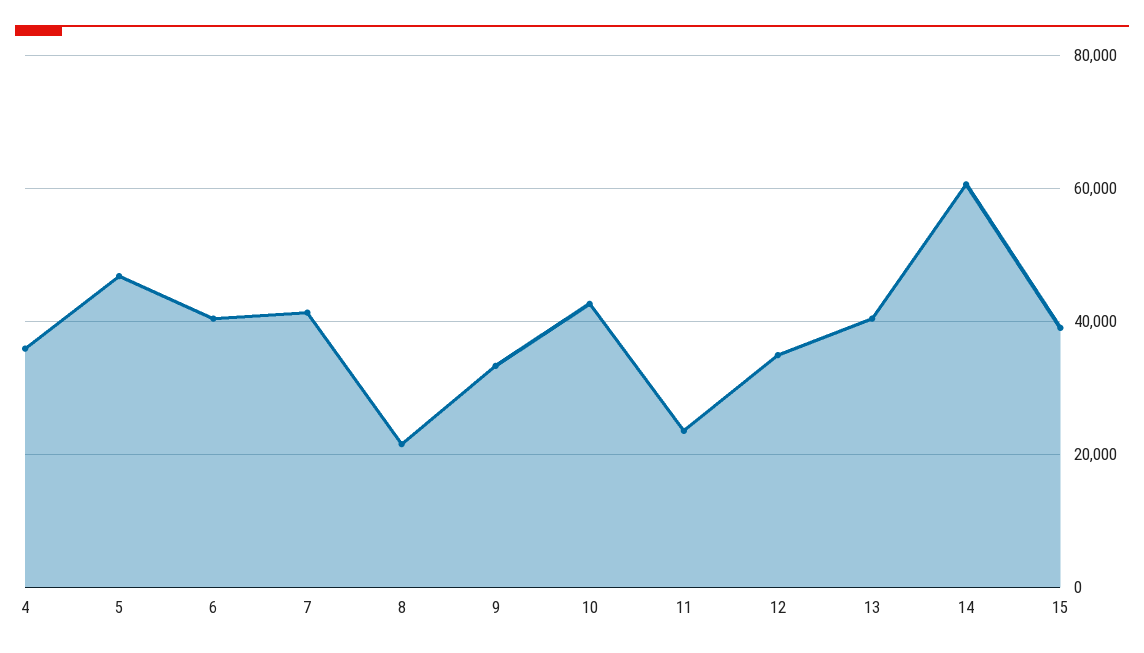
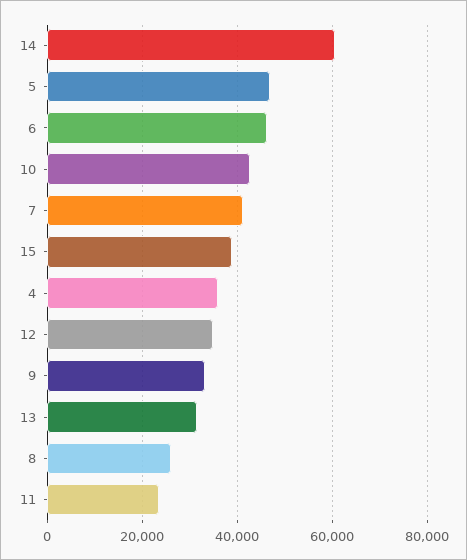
6: 40000 -> 46000
8: 22000 -> 26000
13: 40000 -> 32000

